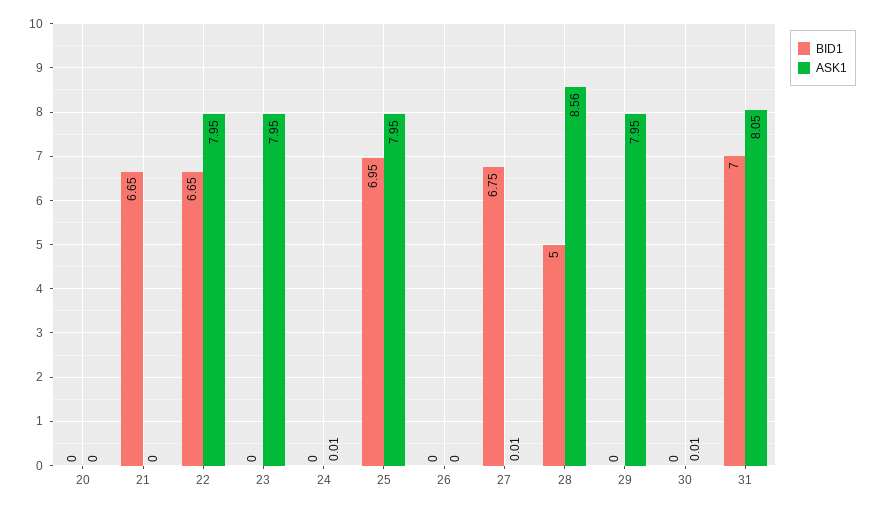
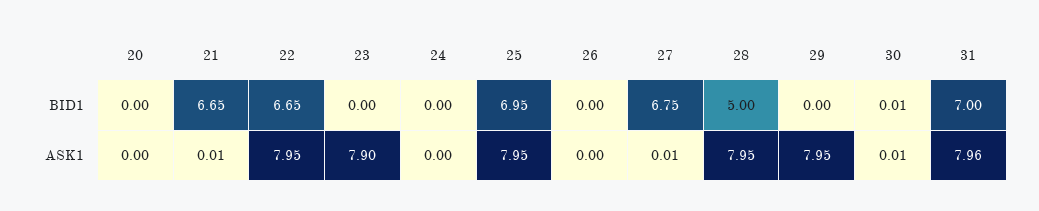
ASK1, 21: 0 -> 0.01
ASK1, 23: 7.95 -> 7.9
ASK1, 24: 0.01 -> 0
ASK1, 28: 8.56 -> 7.95
BID1, 30: 0 -> 0.01
ASK1, 31: 8.05 -> 7.96

